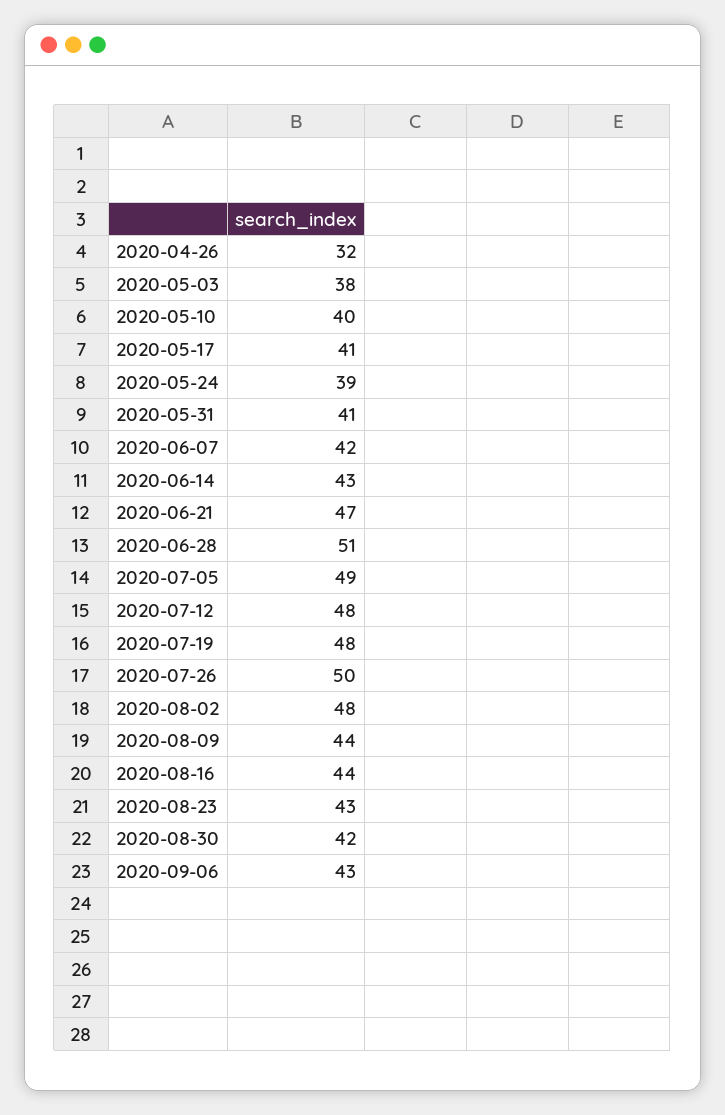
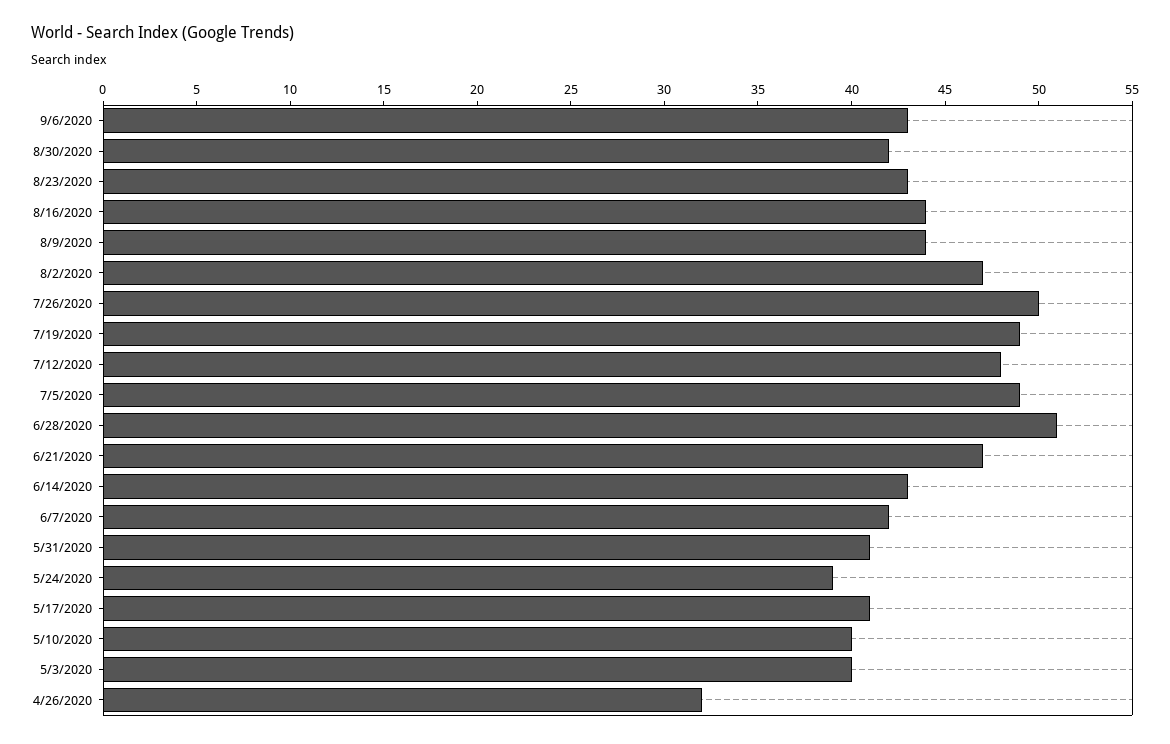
2020-05-03: 38 -> 40
2020-07-19: 48 -> 49
2020-08-02: 48 -> 47

